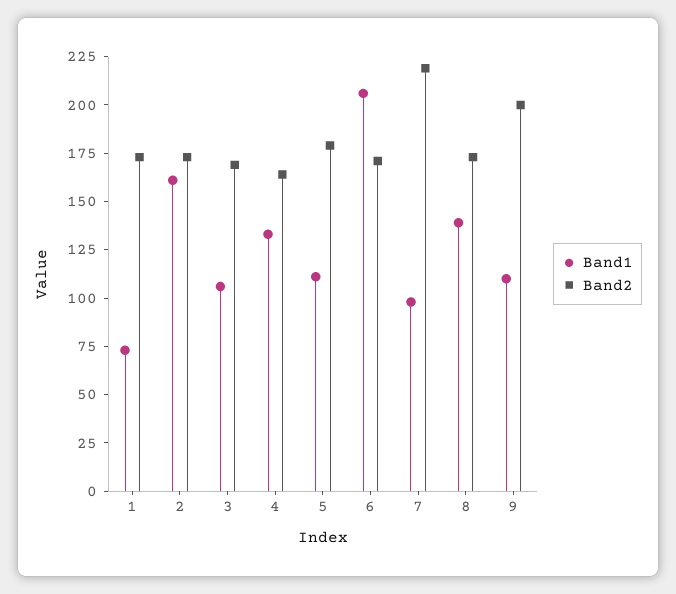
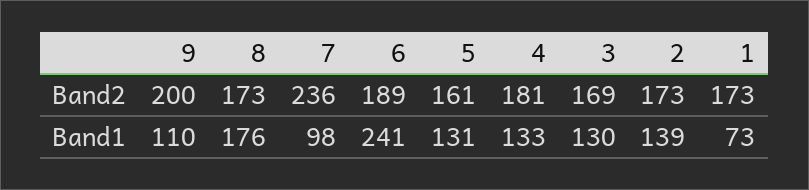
Band1, 2: 160 -> 139
Band1, 3: 105 -> 130
Band2, 4: 165 -> 181
Band1, 5: 110 -> 131
Band2, 5: 180 -> 161
Band1, 6: 205 -> 241
Band2, 6: 170 -> 189
Band2, 7: 220 -> 236
Band1, 8: 140 -> 176

